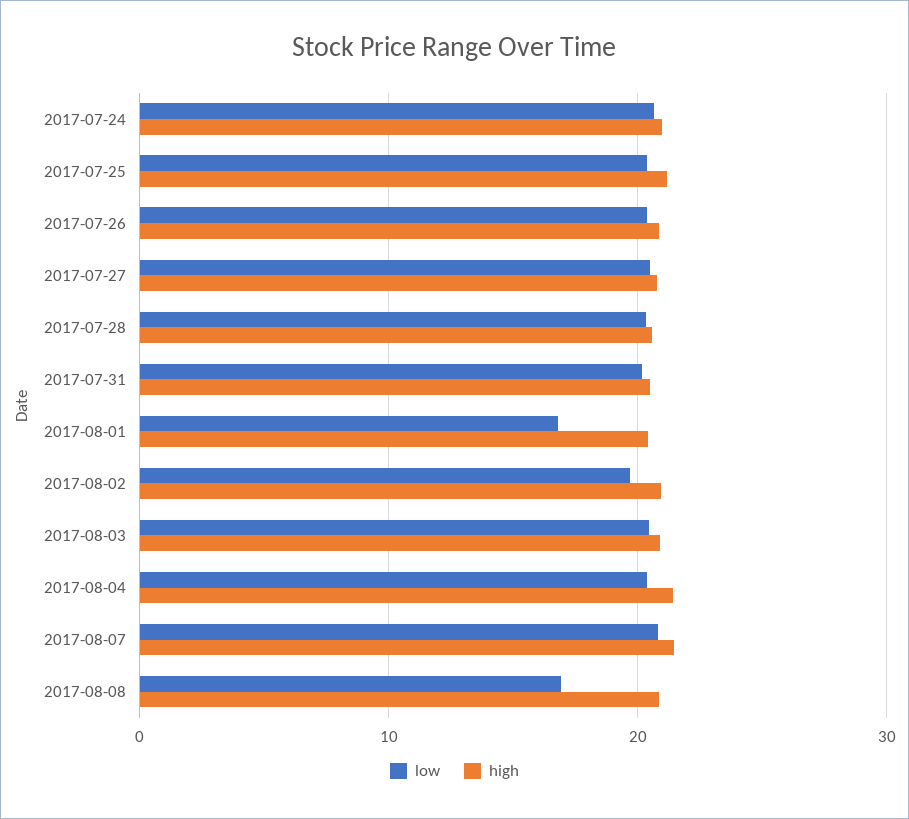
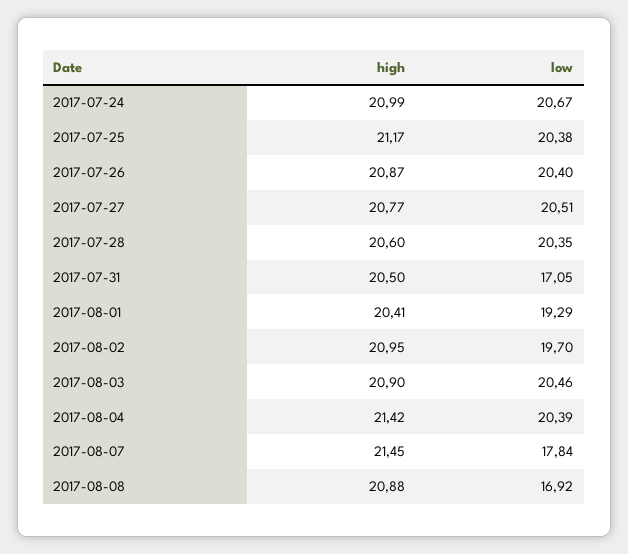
low, 2017-07-31: 20 -> 17.05
low, 2017-08-01: 17 -> 19.29
low, 2017-08-07: 21 -> 17.84

